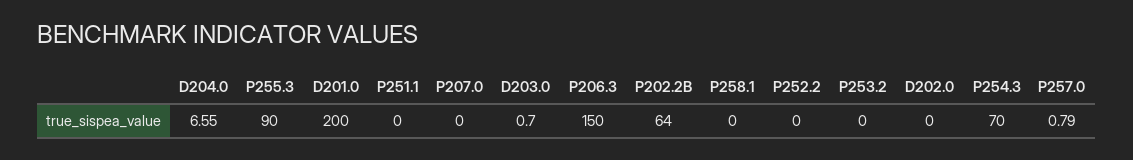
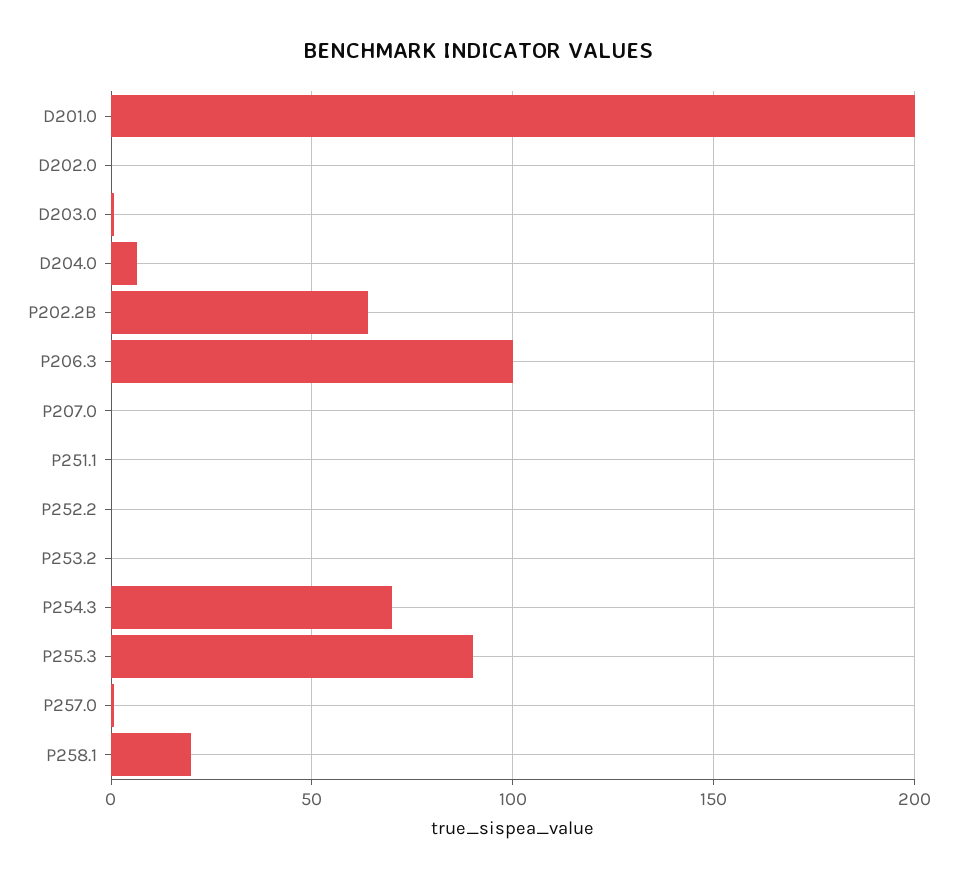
P206.3: 150 -> 100
P258.1: 0 -> 20

